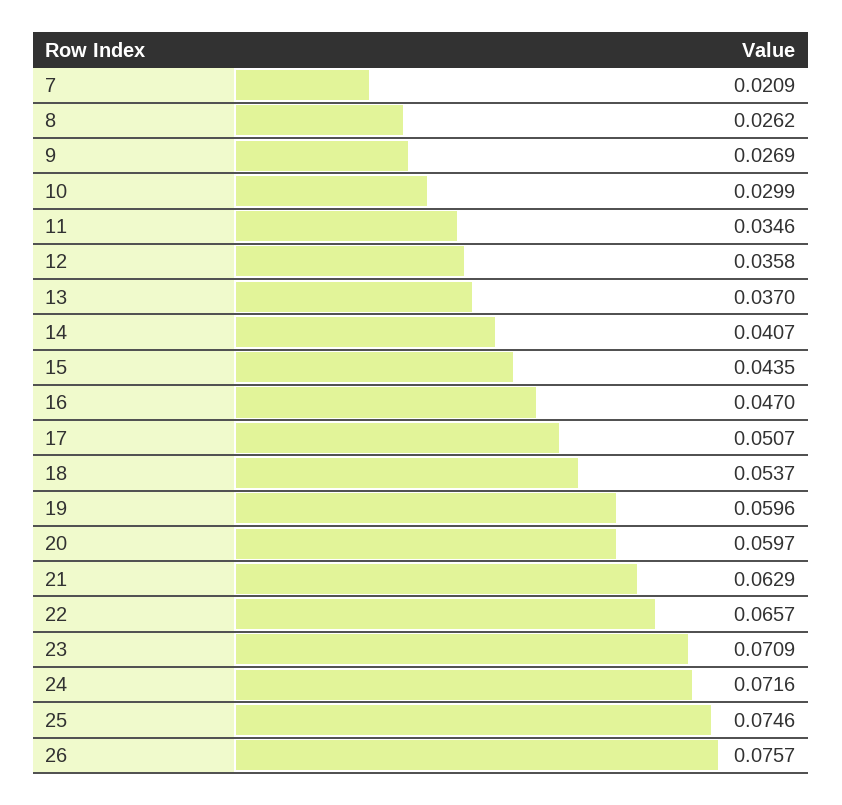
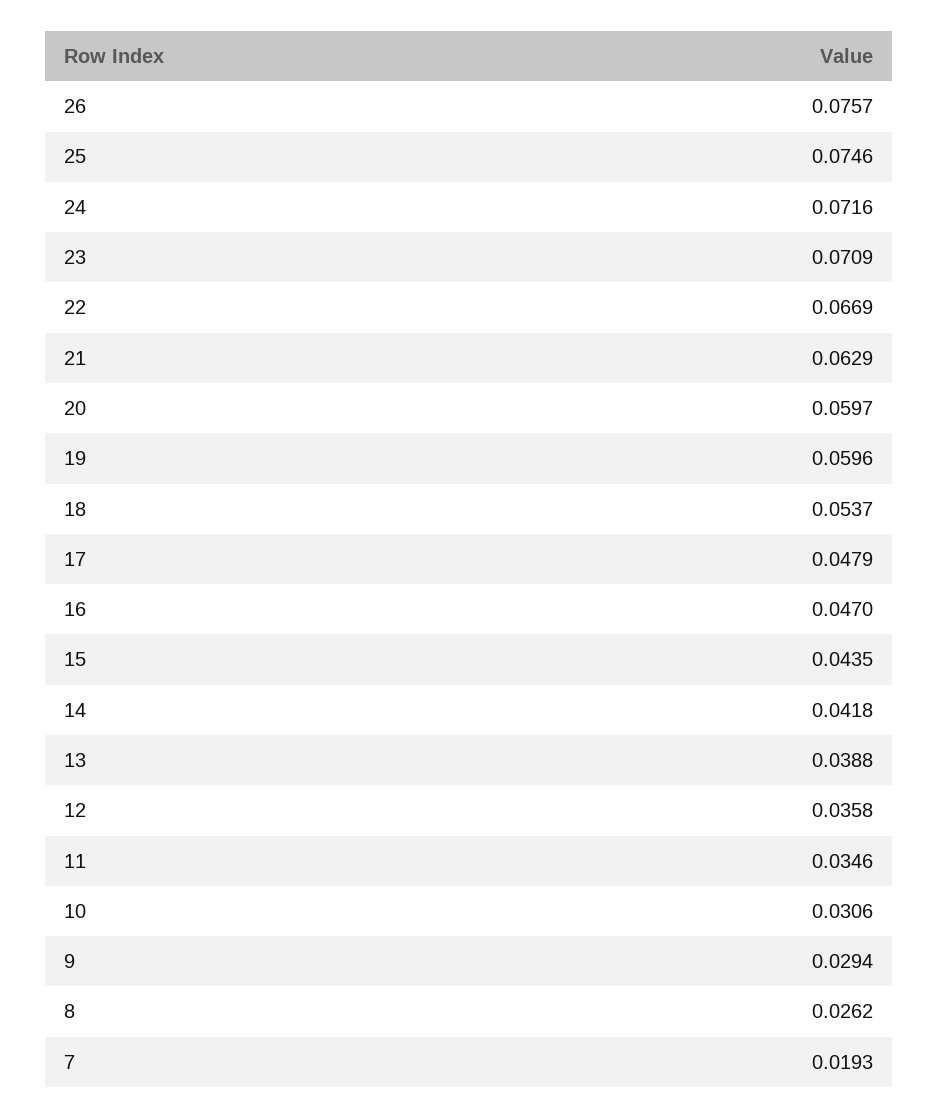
7: 0.0209 -> 0.0193
9: 0.0269 -> 0.0294
10: 0.0299 -> 0.0306
13: 0.037 -> 0.0388
14: 0.0407 -> 0.0418
17: 0.0507 -> 0.0479
22: 0.0657 -> 0.0669

